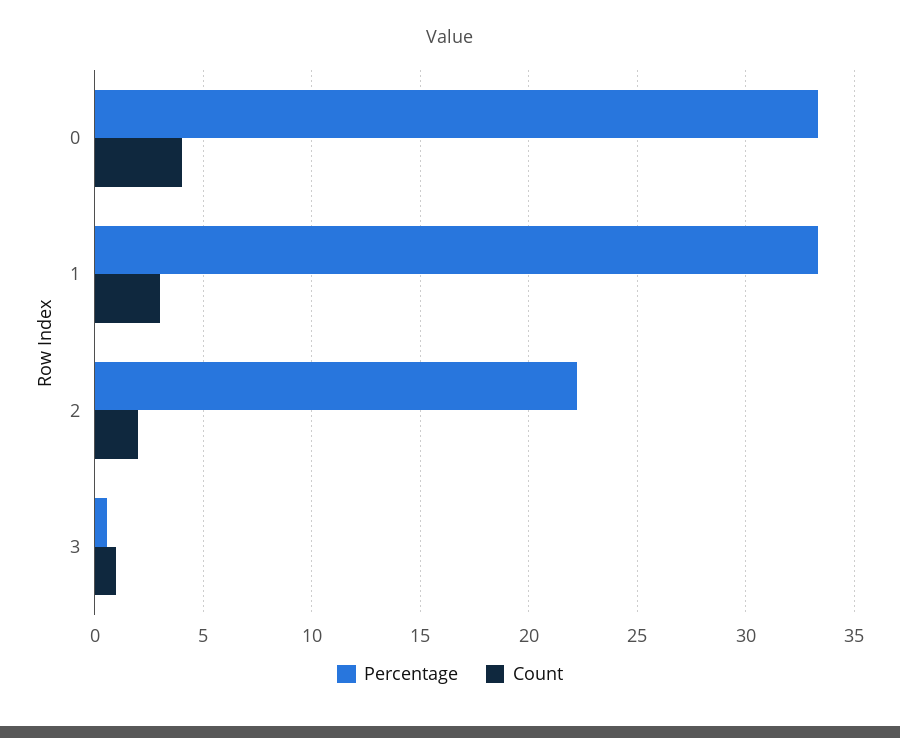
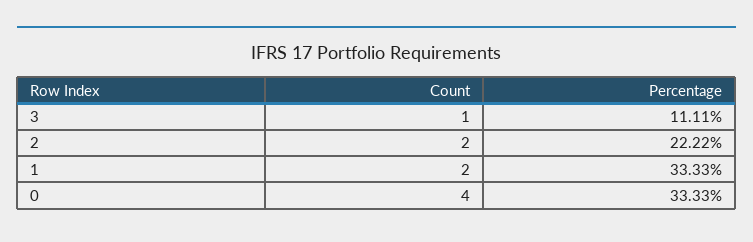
Count, 1: 3 -> 2
Percentage, 3: 0.5 -> 11.11

